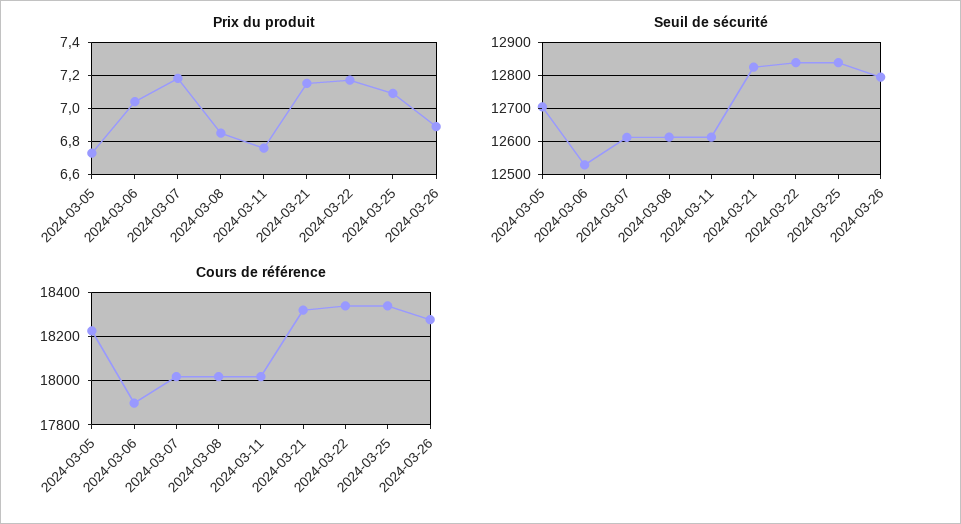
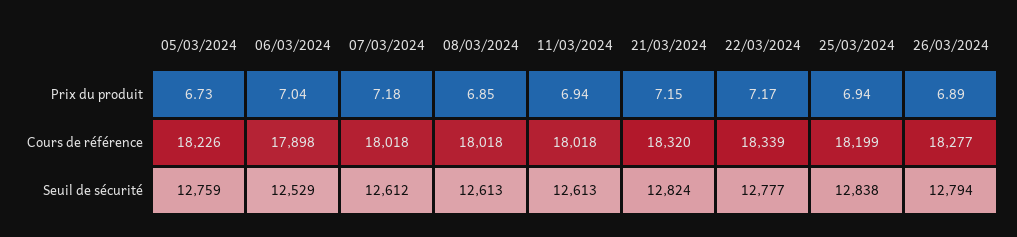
Prix du produit, 2024-03-11: 6.75 -> 6.94
Prix du produit, 2024-03-25: 7.1 -> 6.94
Seuil de sécurité, 2024-03-05: 12700 -> 12759
Seuil de sécurité, 2024-03-22: 12840 -> 12777
Cours de référence, 2024-03-25: 18350 -> 18199

